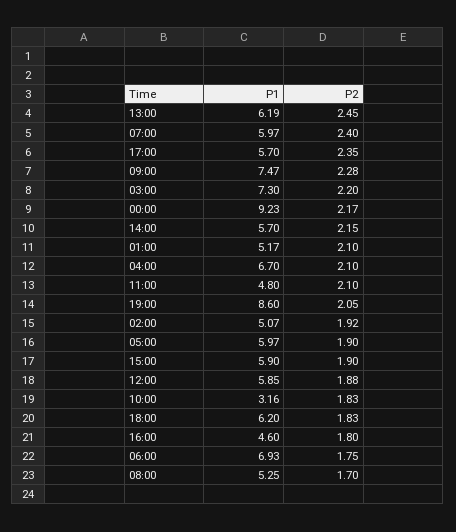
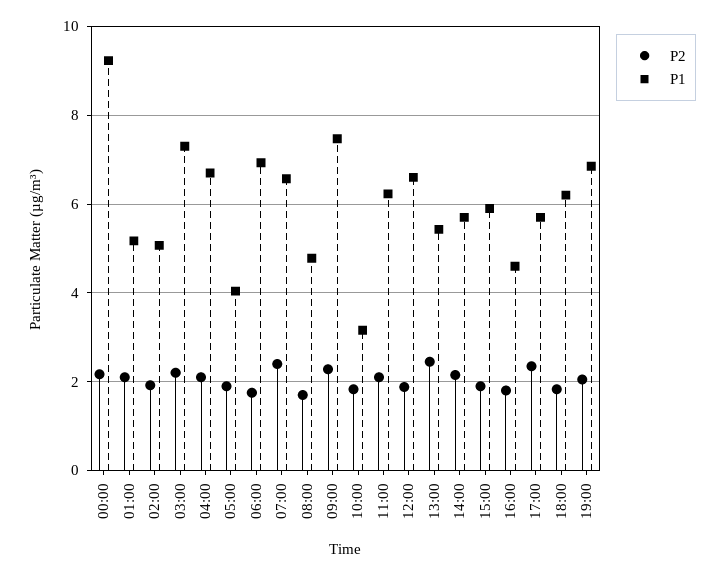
P1, 13:00: 6.19 -> 5.4
P1, 07:00: 5.97 -> 6.6
P1, 11:00: 4.8 -> 6.2
P1, 19:00: 8.6 -> 6.8
P1, 05:00: 5.97 -> 4
P1, 12:00: 5.85 -> 6.6
P1, 08:00: 5.25 -> 4.8

